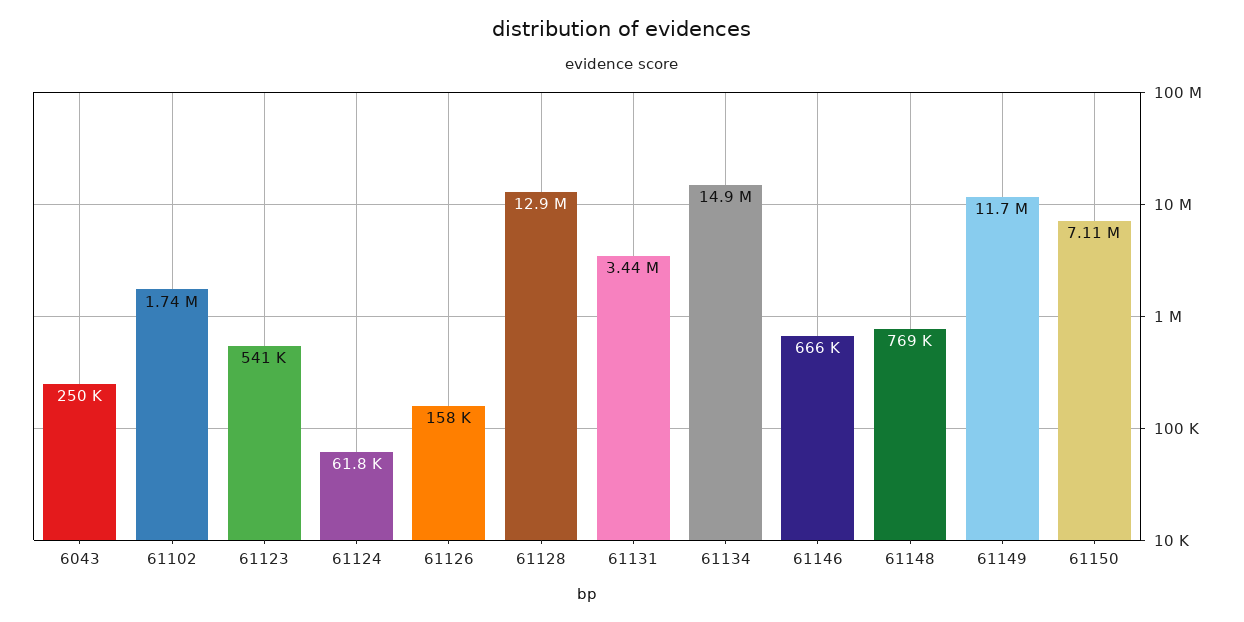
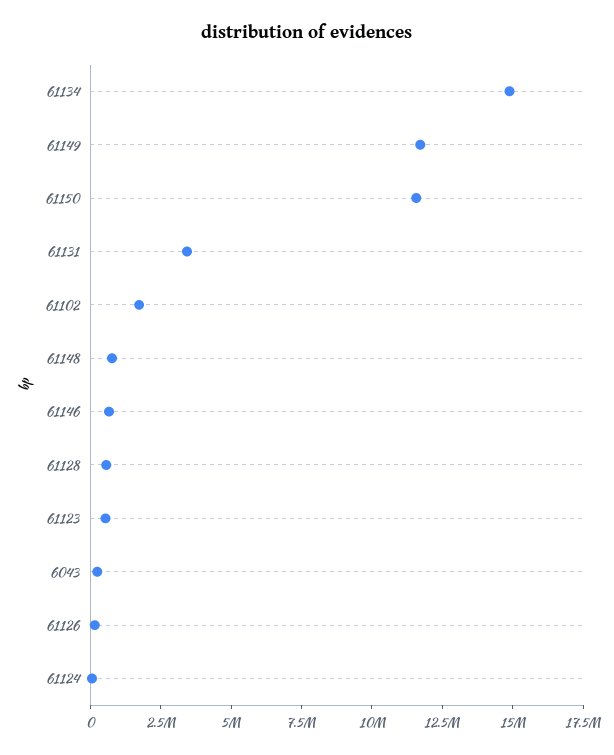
61128: 12900000 -> 500000
61150: 7110000 -> 11500000

